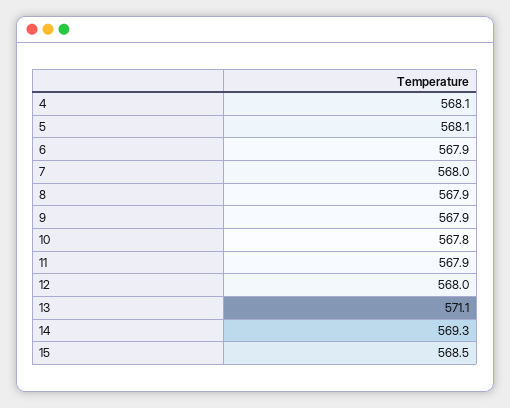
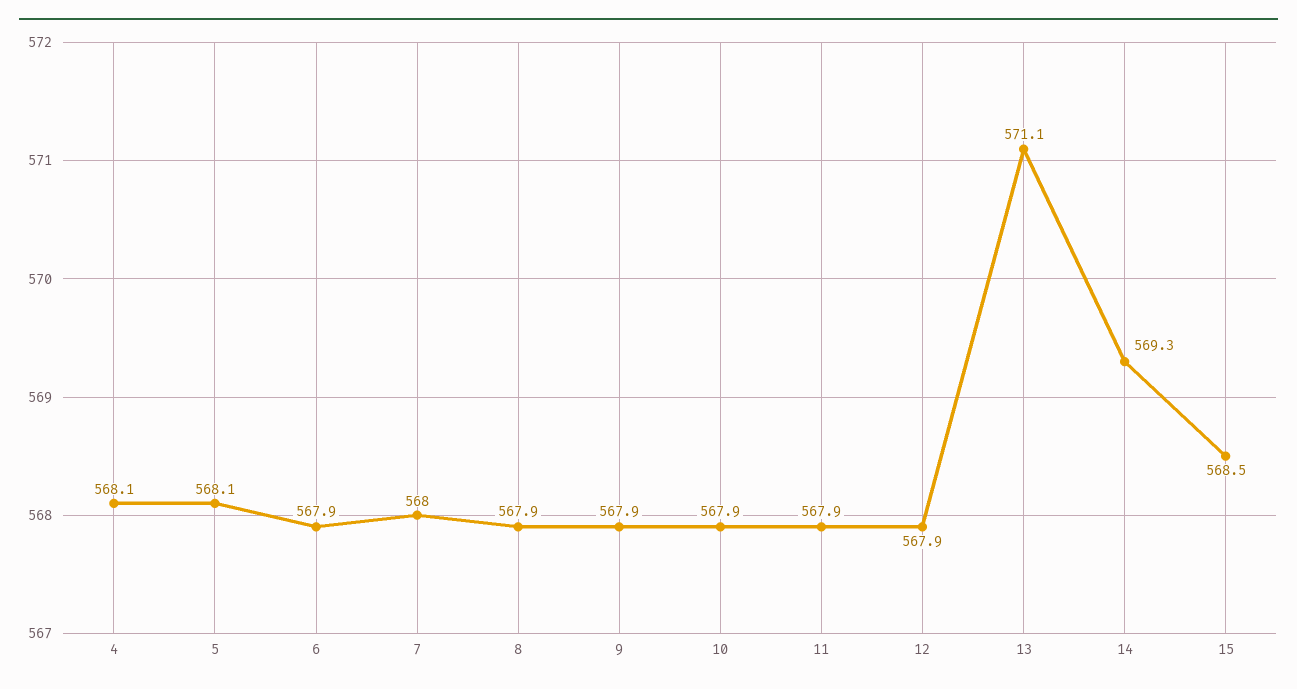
10: 567.8 -> 567.9
12: 568 -> 567.9

